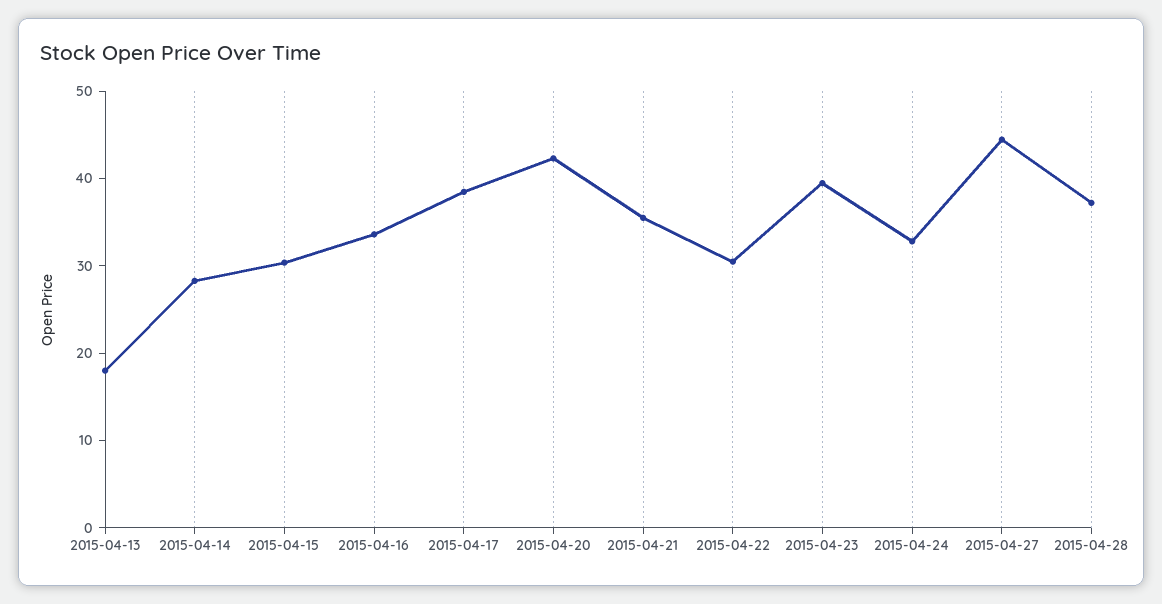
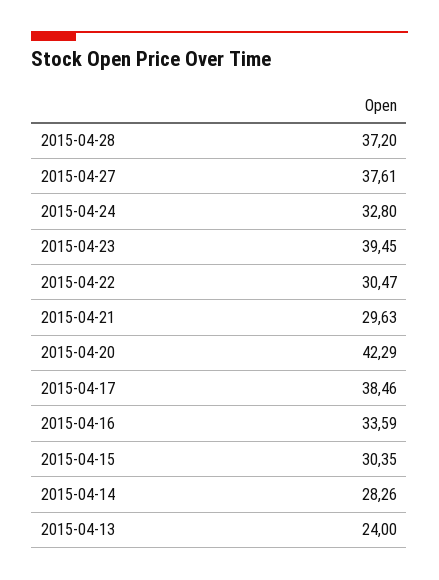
2015-04-13: 18 -> 24
2015-04-21: 36 -> 29.63
2015-04-27: 44 -> 37.61

